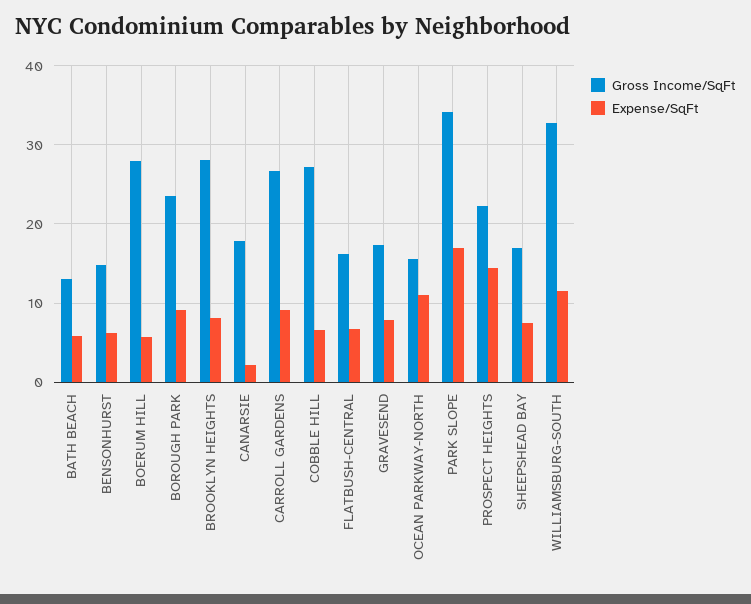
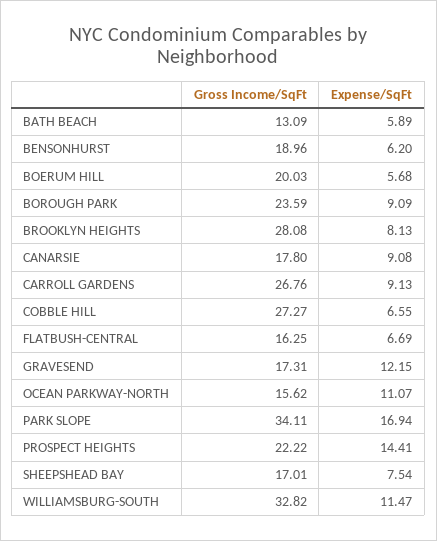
Gross Income/SqFt, BENSONHURST: 15 -> 18.96
Gross Income/SqFt, BOERUM HILL: 28 -> 20.03
Expense/SqFt, CANARSIE: 2 -> 9.08
Expense/SqFt, GRAVESEND: 8 -> 12.15

